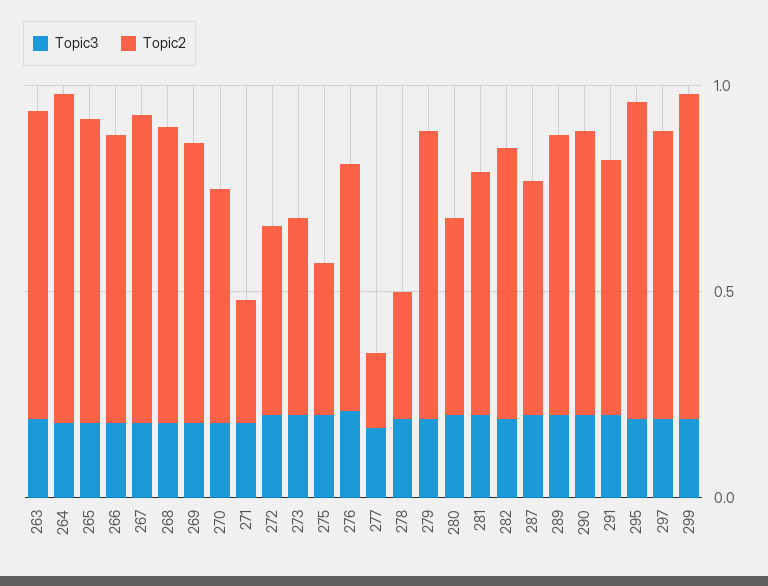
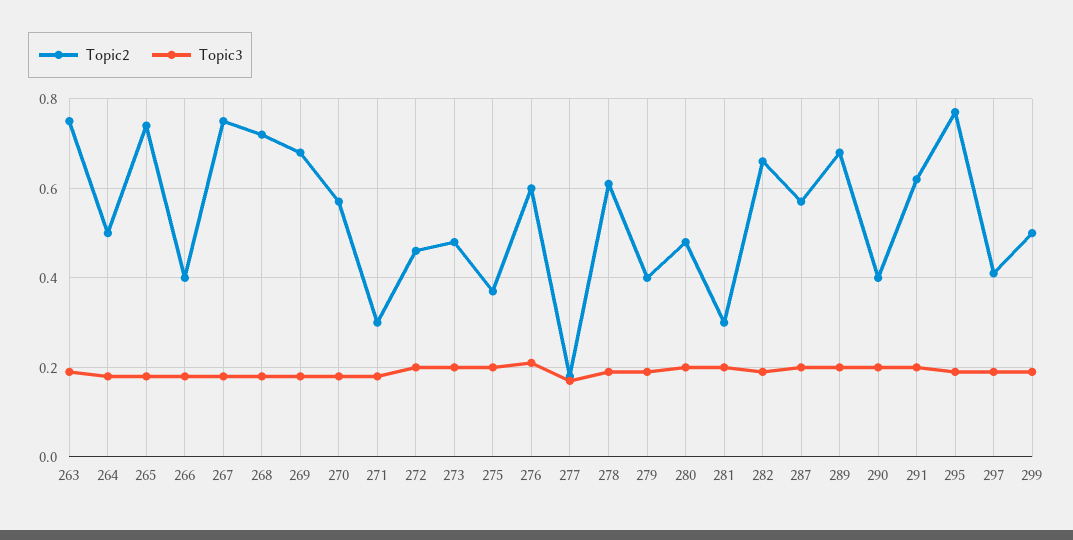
Topic2, 264: 0.8 -> 0.5
Topic2, 266: 0.7 -> 0.4
Topic2, 278: 0.3 -> 0.6
Topic2, 279: 0.7 -> 0.4
Topic2, 281: 0.6 -> 0.3
Topic2, 290: 0.7 -> 0.4
Topic2, 297: 0.7 -> 0.4
Topic2, 299: 0.8 -> 0.5

